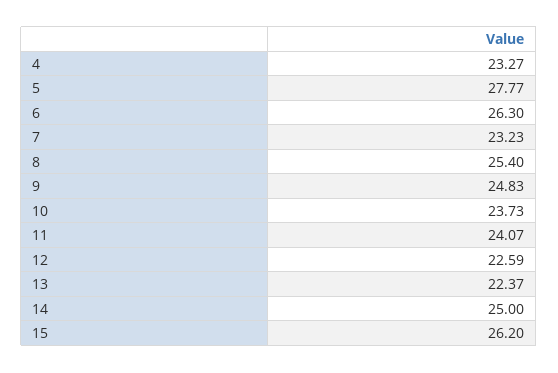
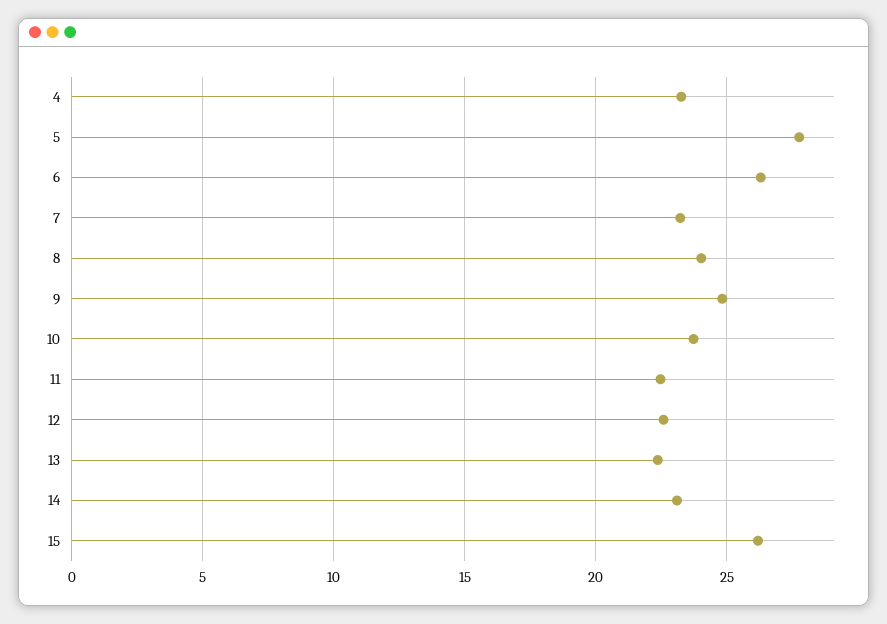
8: 25.4 -> 24
11: 24.07 -> 22.5
14: 25 -> 23

